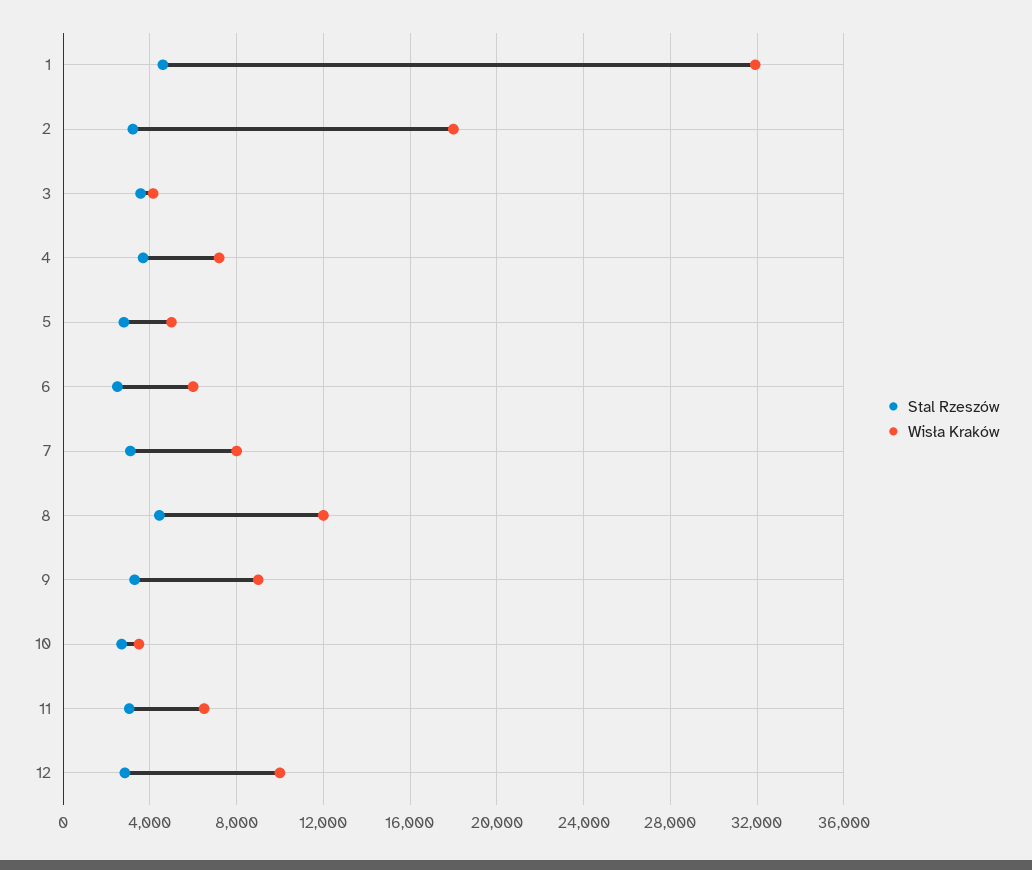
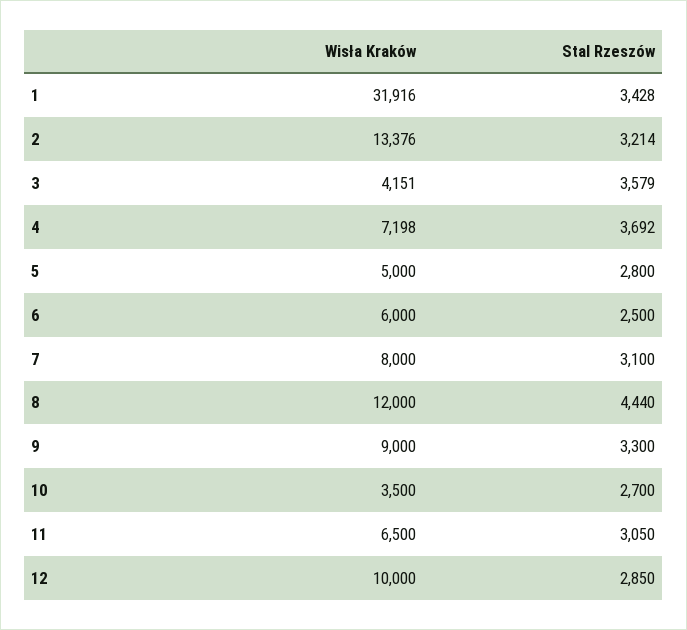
Stal Rzeszów, 1: 4500 -> 3428
Wisła Kraków, 2: 18000 -> 13376

